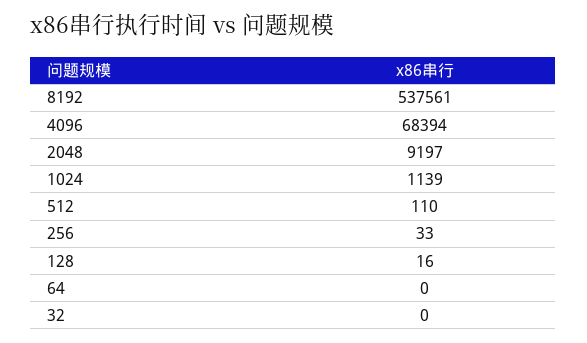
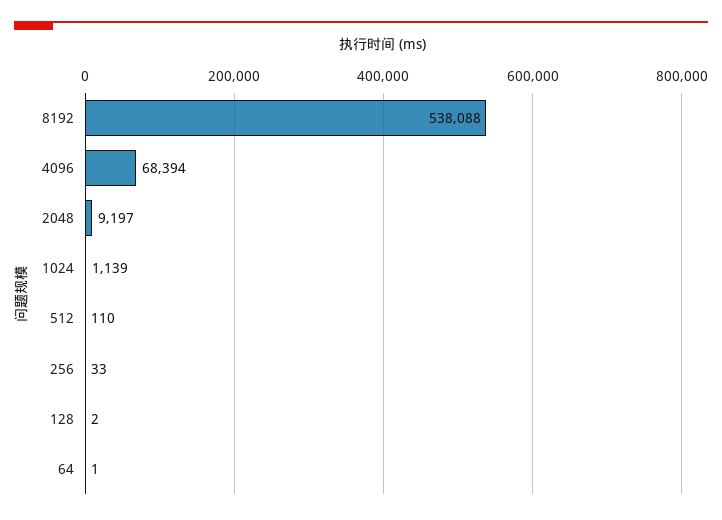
8192: 537561 -> 538088
128: 16 -> 2
64: 0 -> 1
32: 0 -> none

